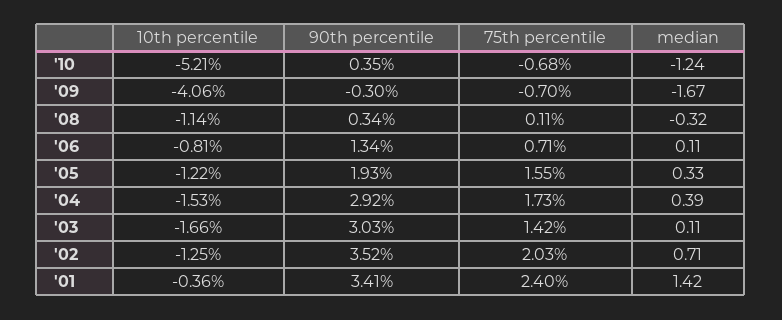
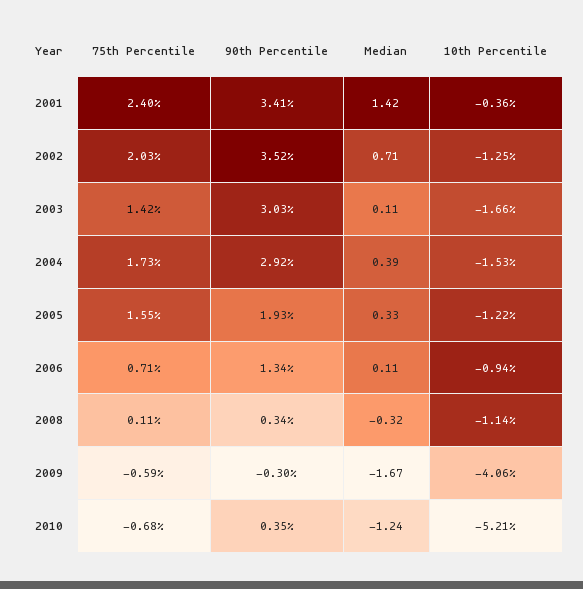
75th percentile, '09: -0.7 -> -0.59
10th percentile, '06: -0.81 -> -0.94

